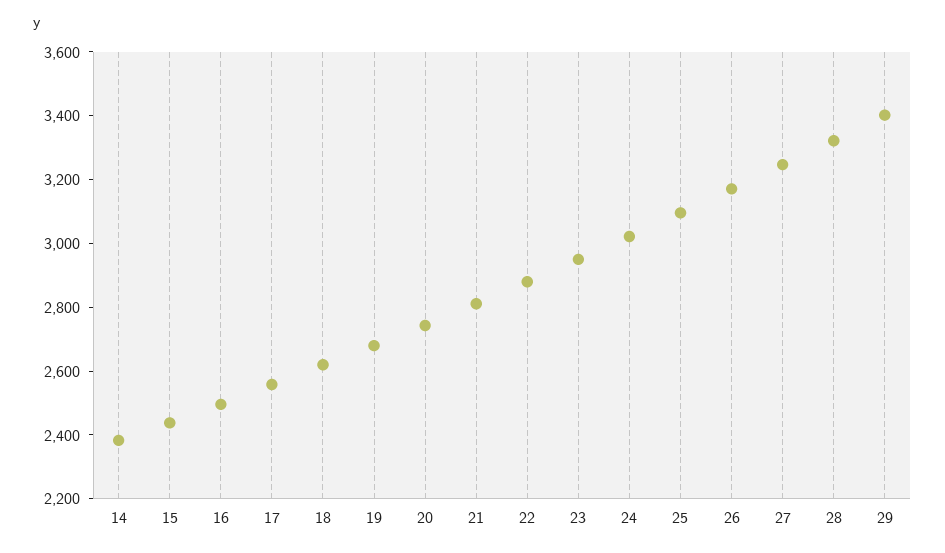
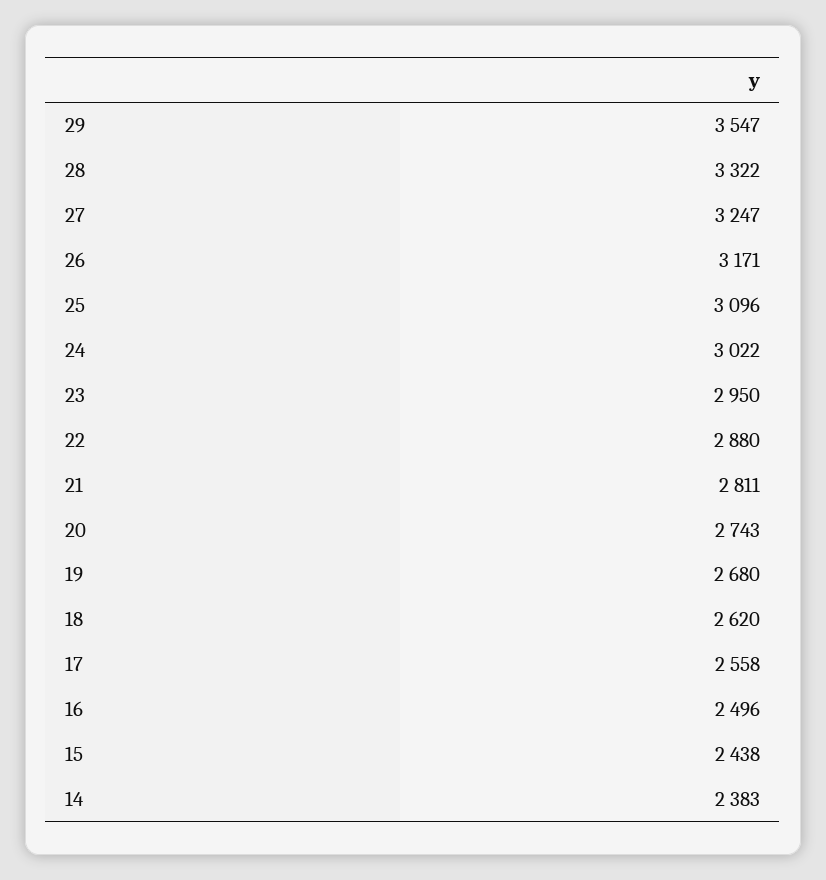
29: 3400 -> 3547

